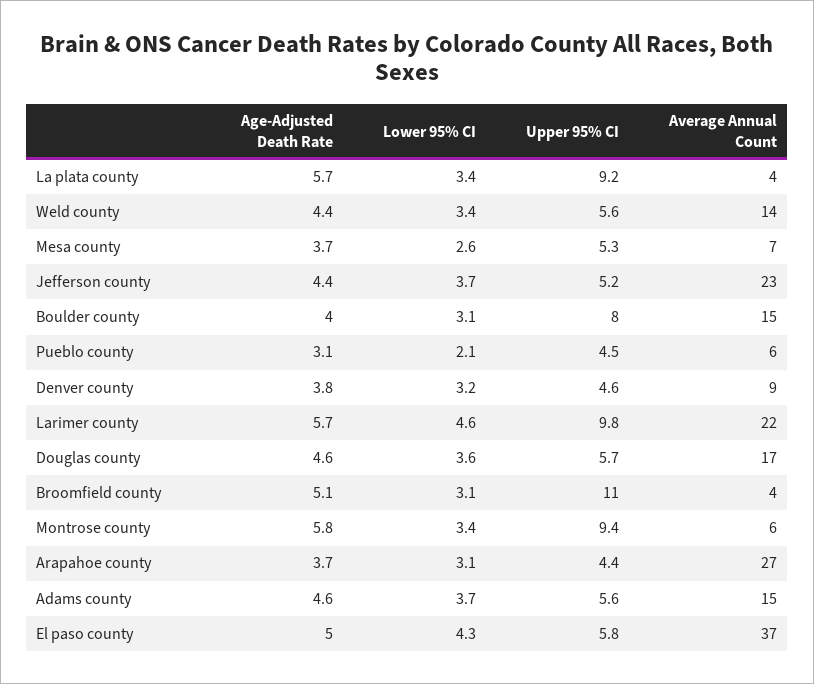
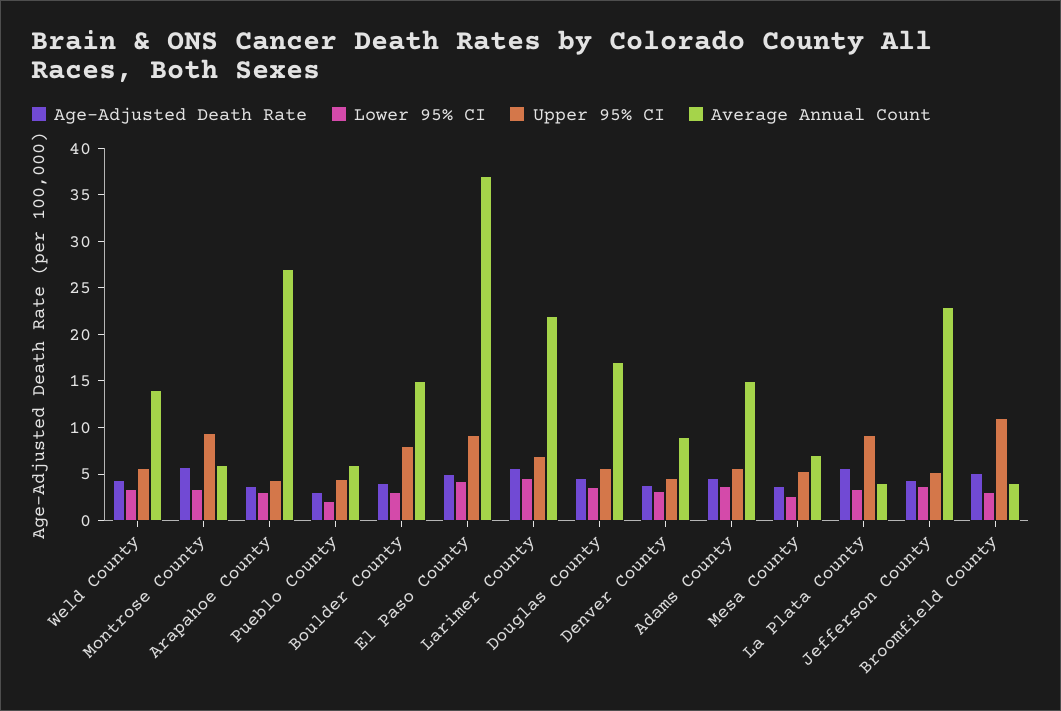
Upper 95% CI, Larimer county: 9.8 -> 7
Upper 95% CI, El paso county: 5.8 -> 9

